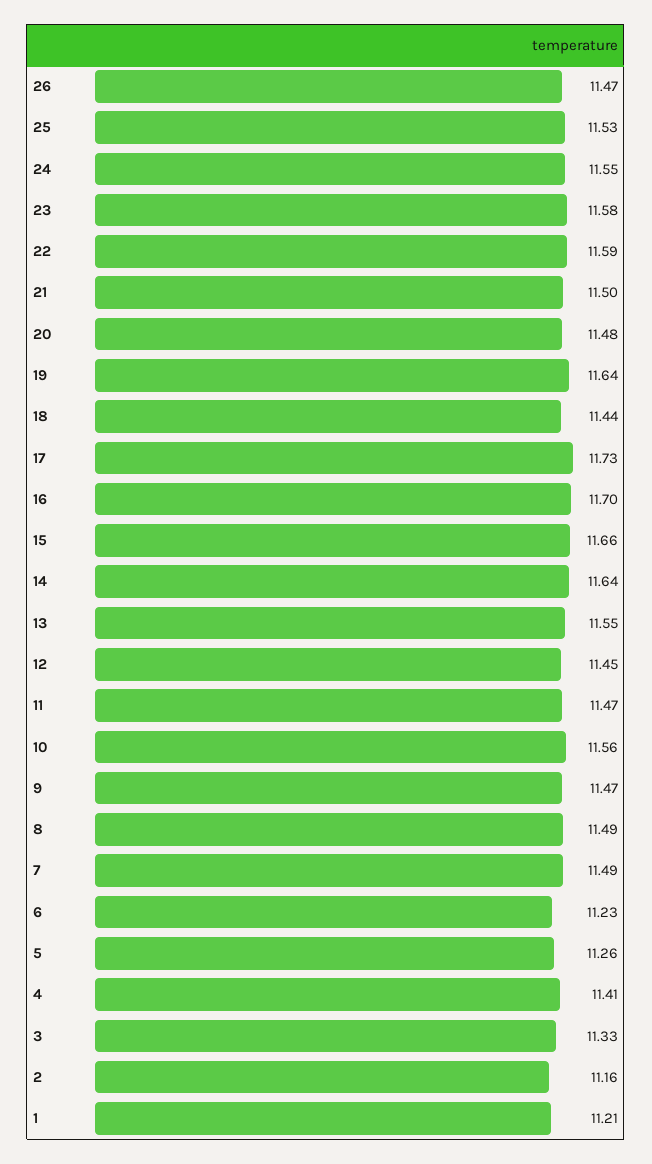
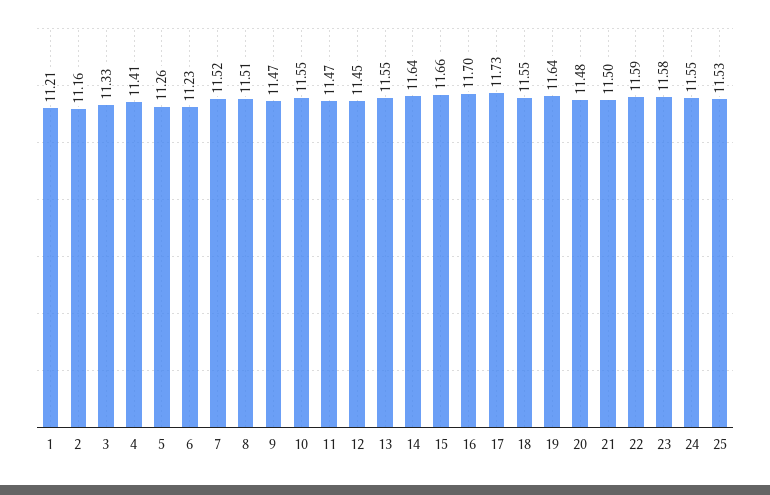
26: 11.47 -> none
18: 11.44 -> 11.55
10: 11.56 -> 11.55
8: 11.49 -> 11.51
7: 11.49 -> 11.52

